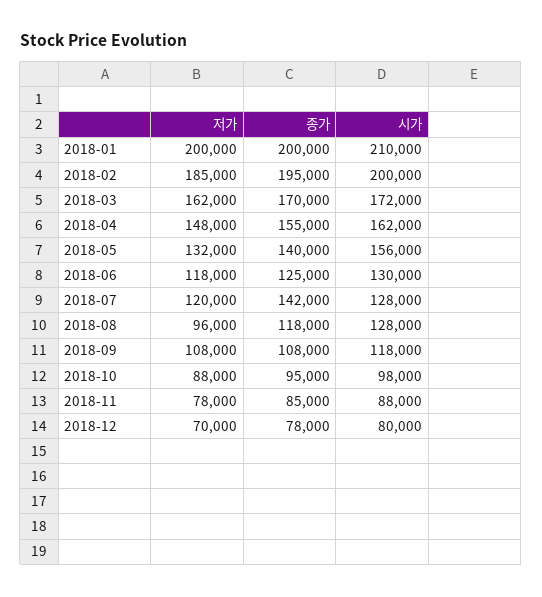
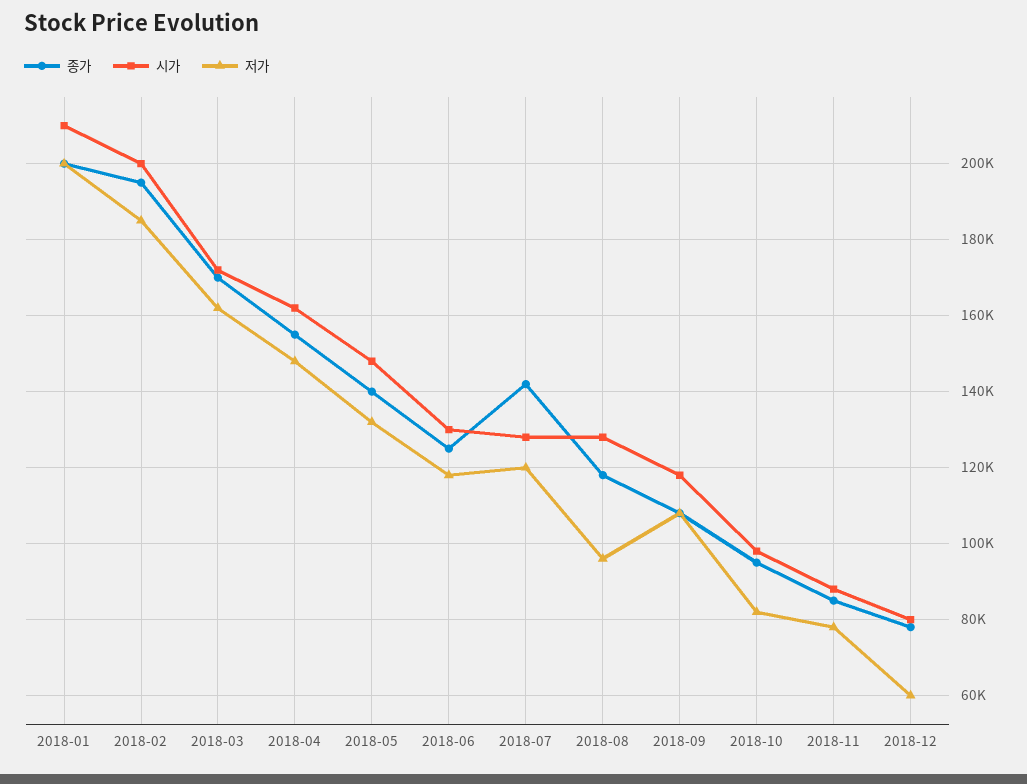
시가, 2018-05: 156000 -> 148000
저가, 2018-10: 88000 -> 82000
저가, 2018-12: 70000 -> 60000

